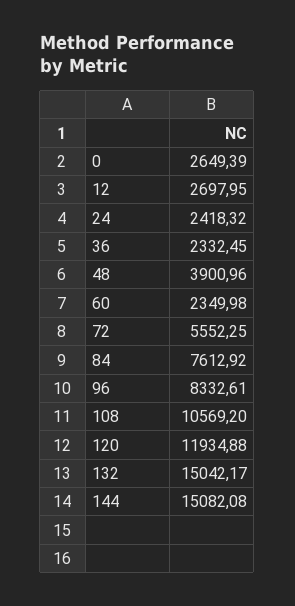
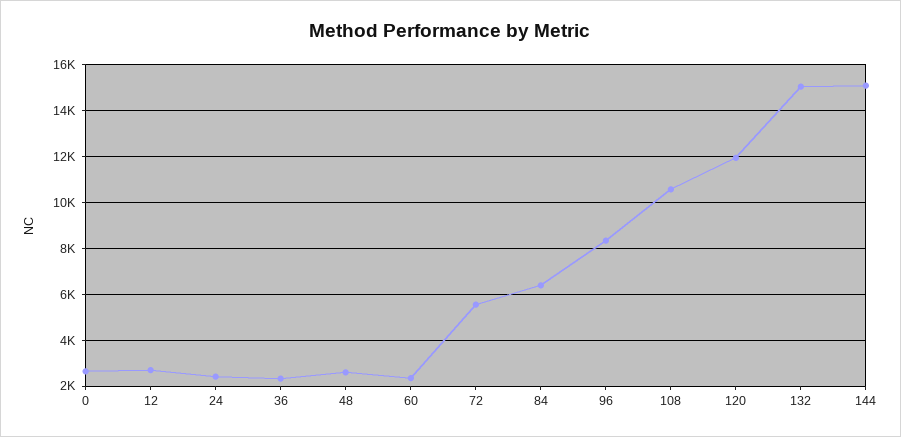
48: 3900.96 -> 2500
84: 7612.92 -> 6500

